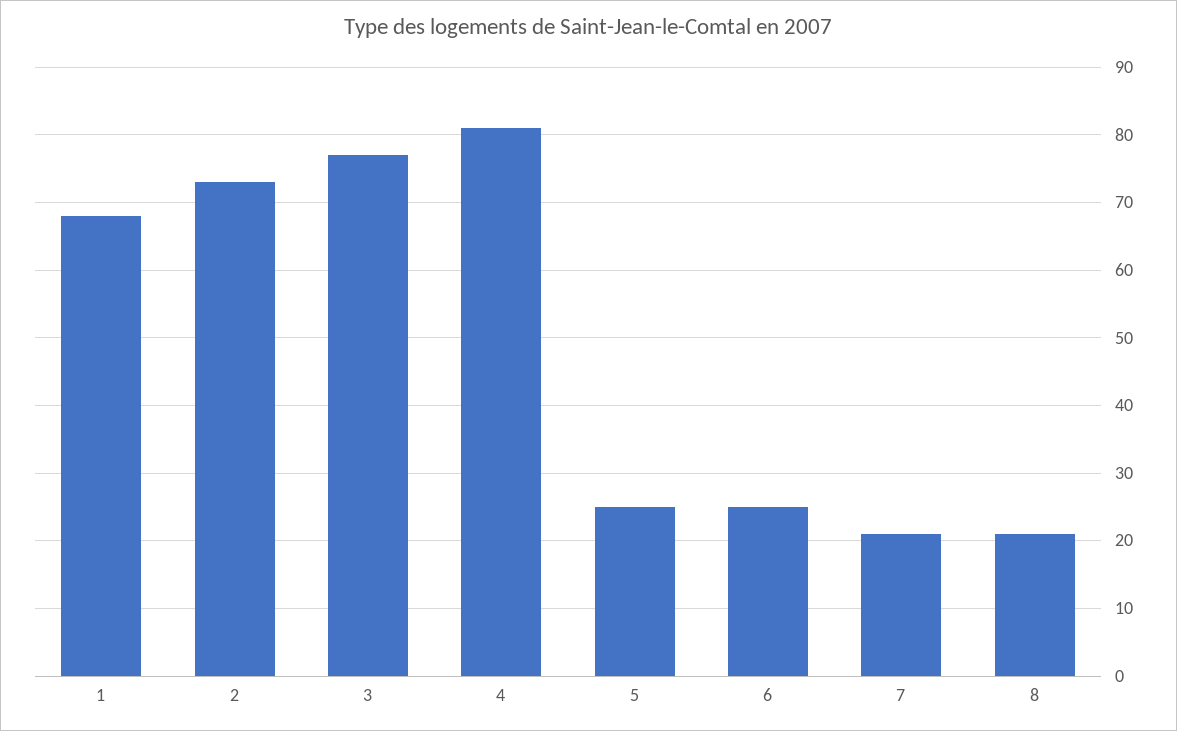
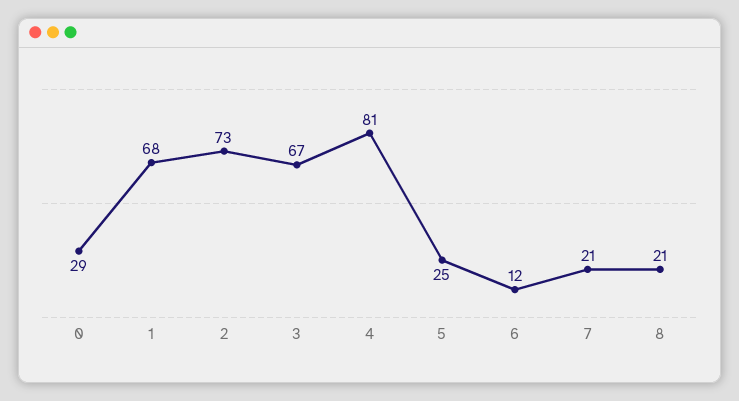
3: 77 -> 67
6: 25 -> 12
0: none -> 29

